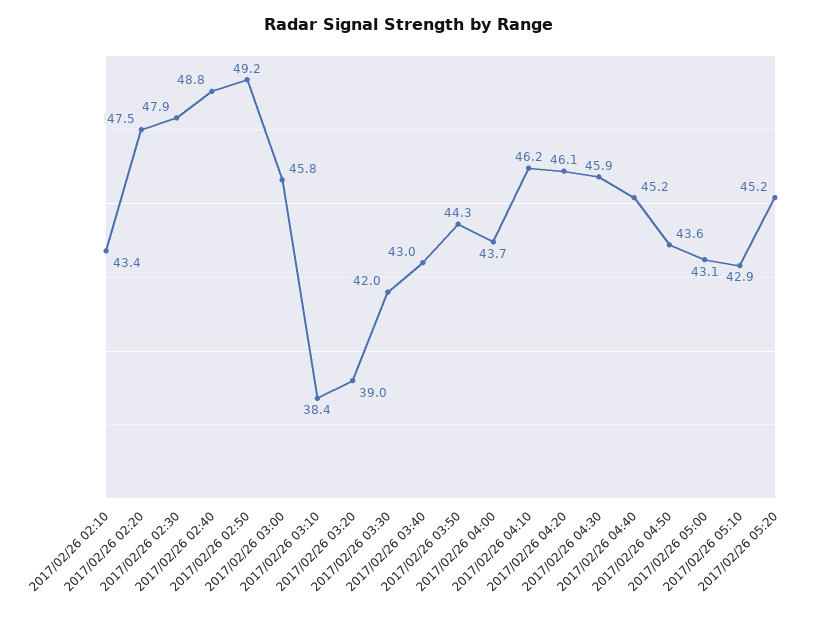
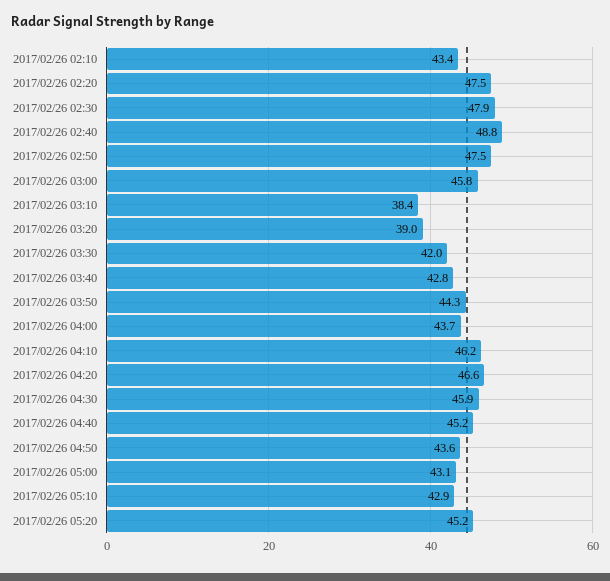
2017/02/26 02:50: 49.2 -> 47.5
2017/02/26 03:40: 43 -> 42.8
2017/02/26 04:20: 46.1 -> 46.6

